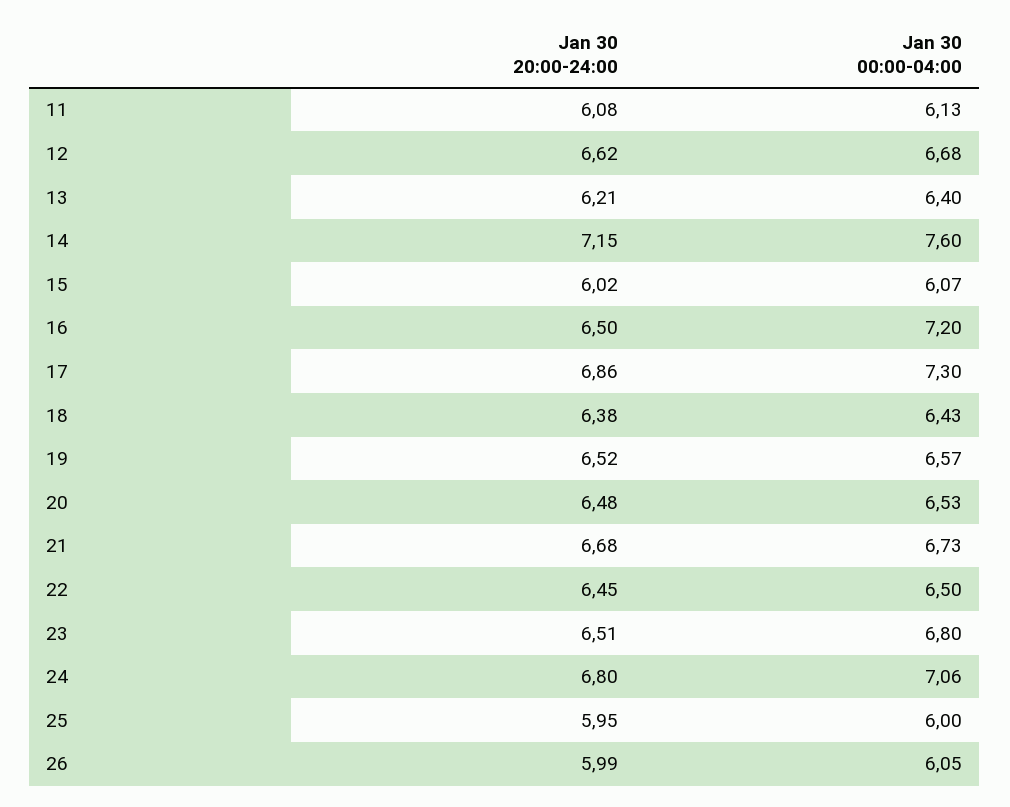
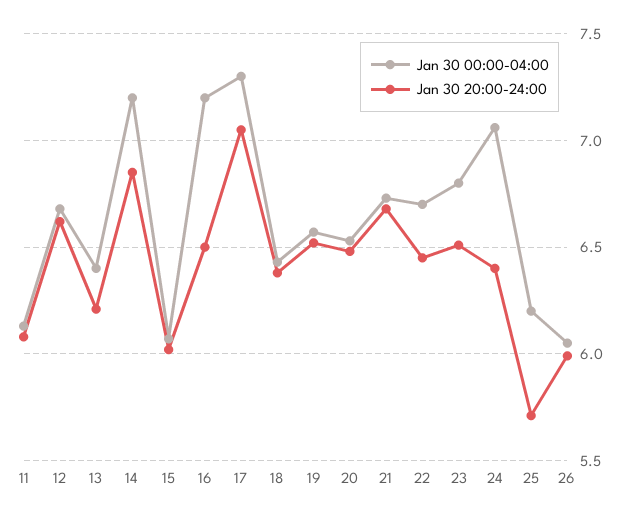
Jan 30 20:00-24:00, 14: 7.15 -> 6.85
Jan 30 00:00-04:00, 14: 7.6 -> 7.2
Jan 30 20:00-24:00, 17: 6.86 -> 7.05
Jan 30 00:00-04:00, 22: 6.5 -> 6.7
Jan 30 20:00-24:00, 24: 6.8 -> 6.4
Jan 30 20:00-24:00, 25: 5.95 -> 5.7
Jan 30 00:00-04:00, 25: 6 -> 6.2

